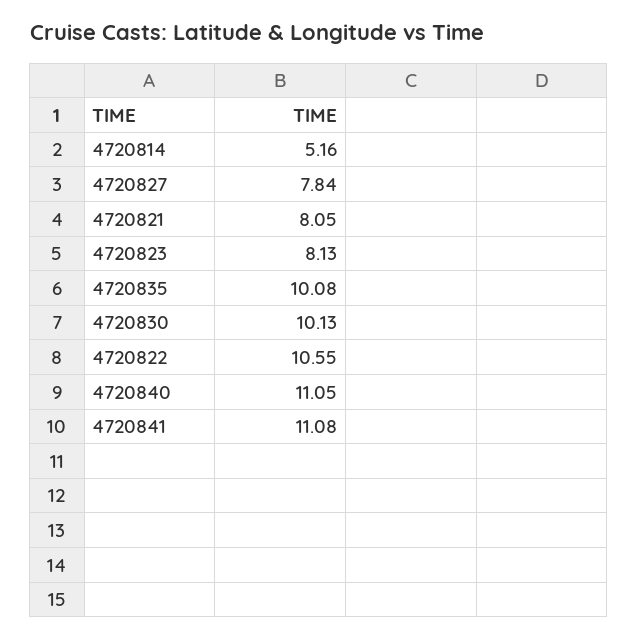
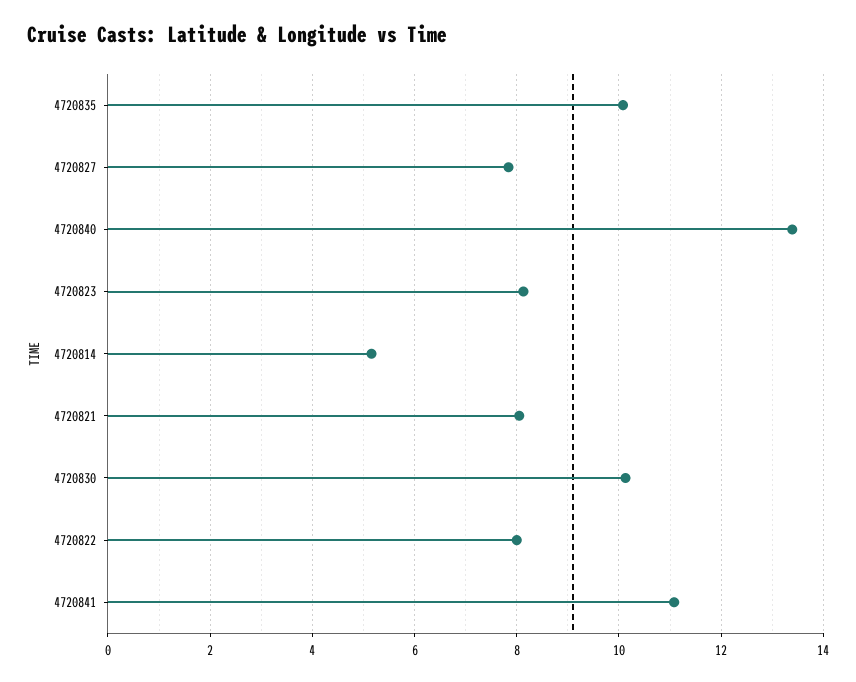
4720822: 10.55 -> 8
4720840: 11.05 -> 13.4

